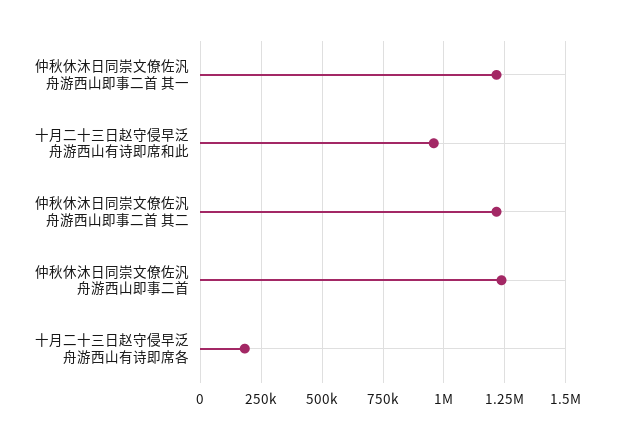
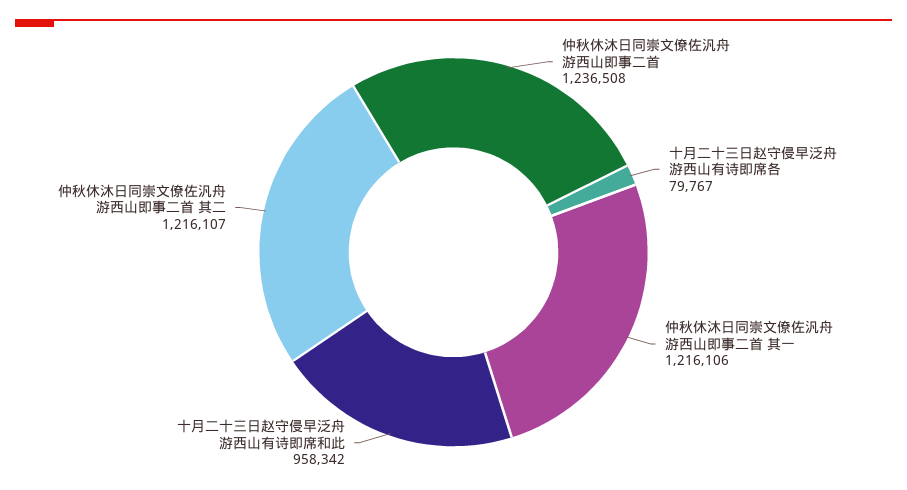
十月二十三日赵守侵早泛舟游西山有诗即席各: 175000 -> 79767

